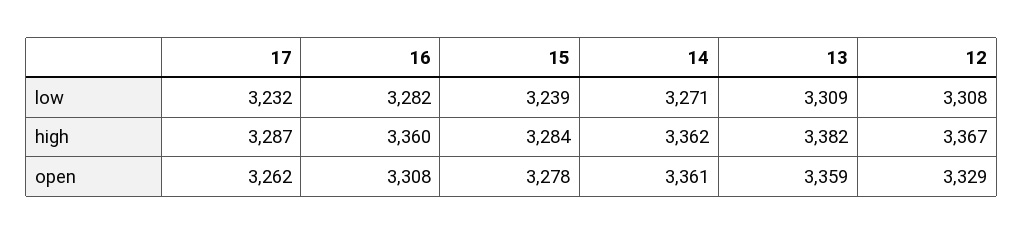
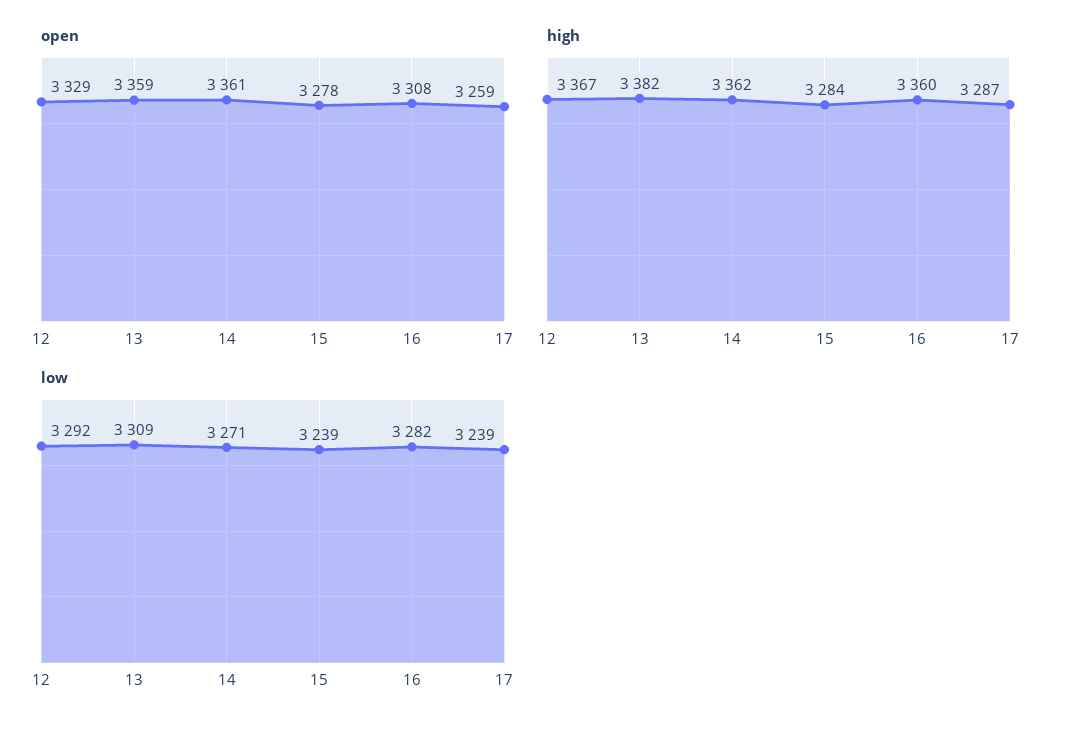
low, 17: 3232 -> 3239
low, 12: 3308 -> 3292
open, 17: 3262 -> 3259

